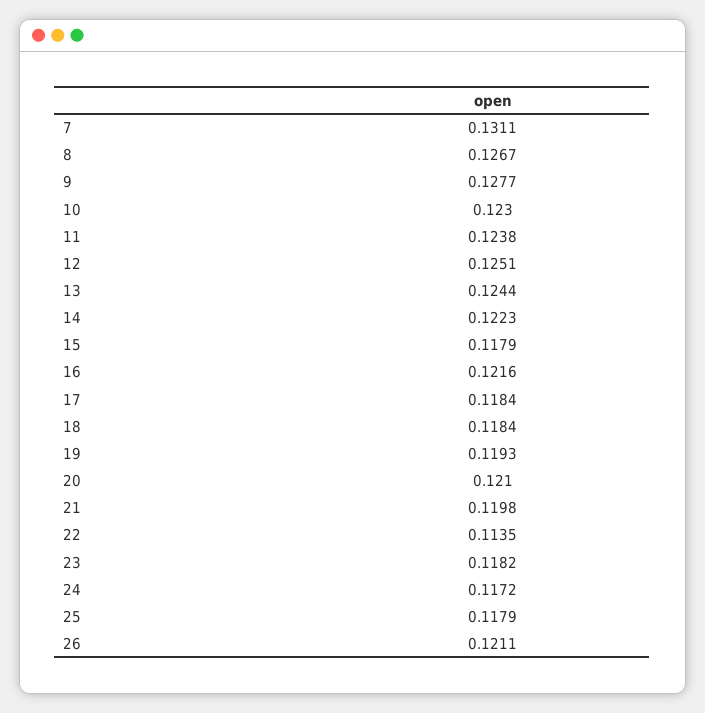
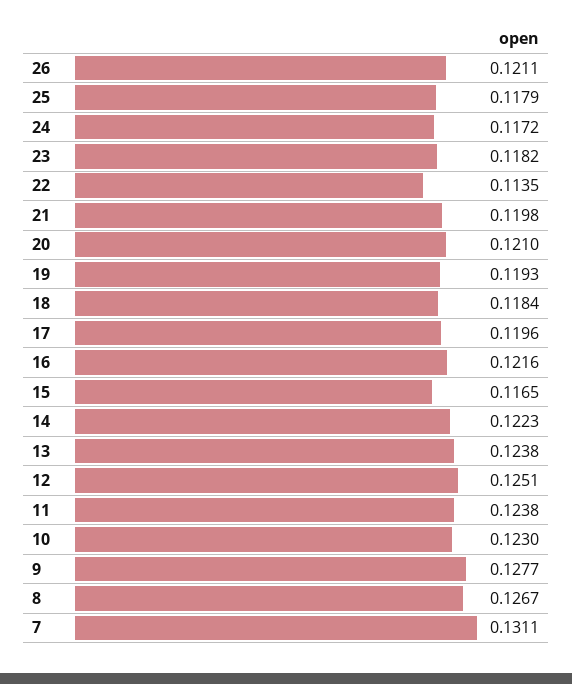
13: 0.1244 -> 0.1238
15: 0.1179 -> 0.1165
17: 0.1184 -> 0.1196

